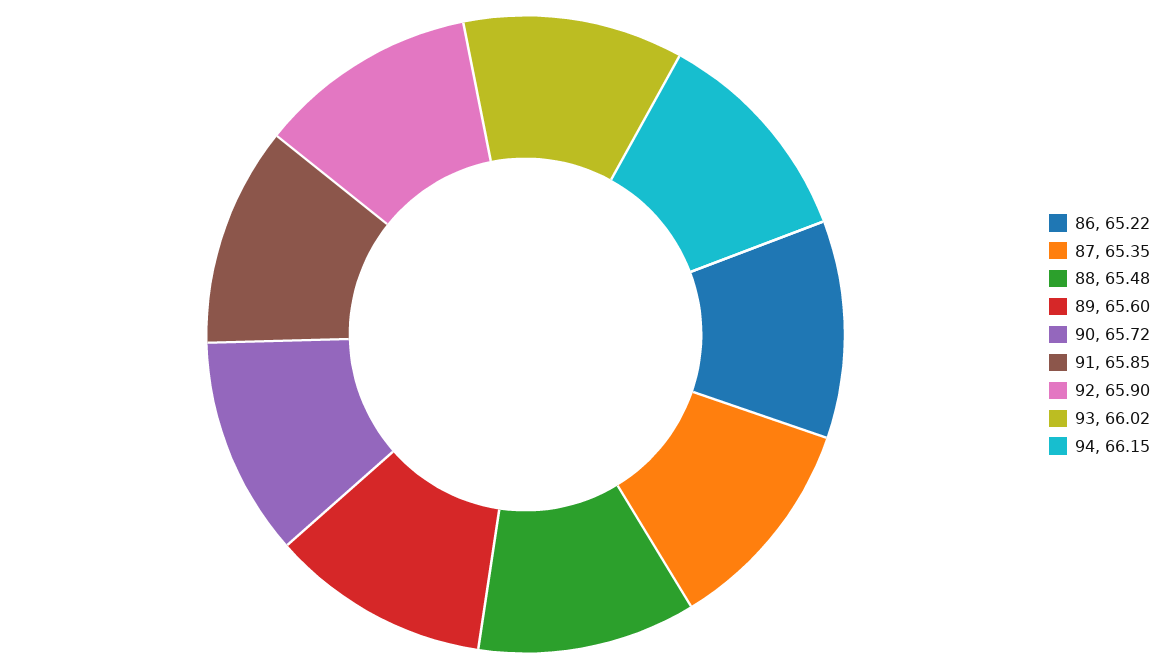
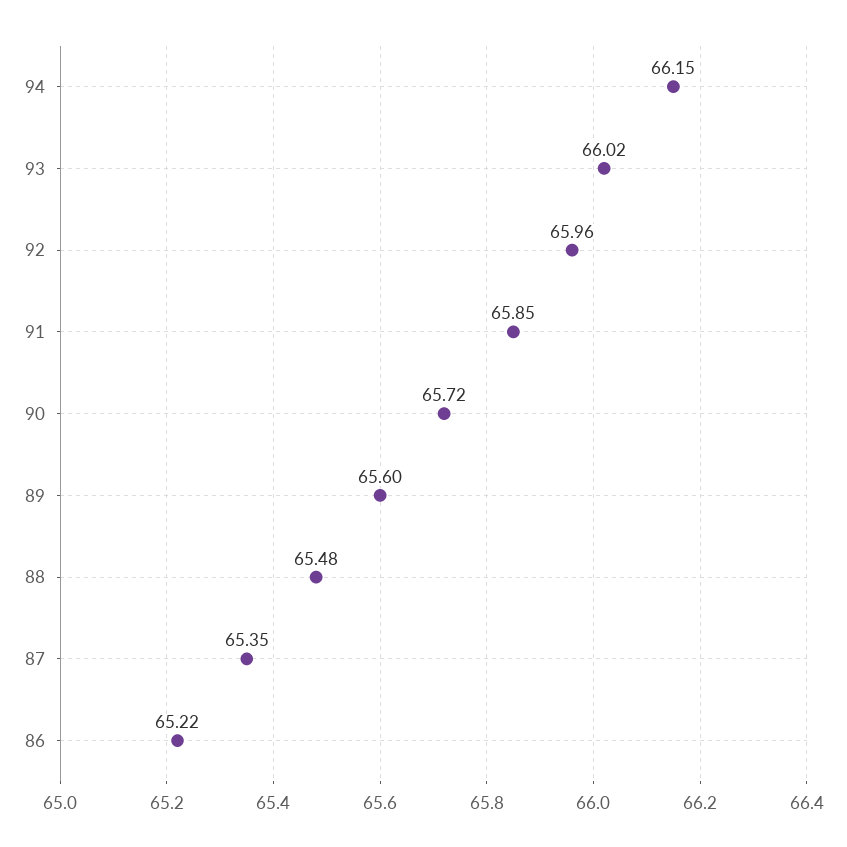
92: 65.9 -> 65.96

